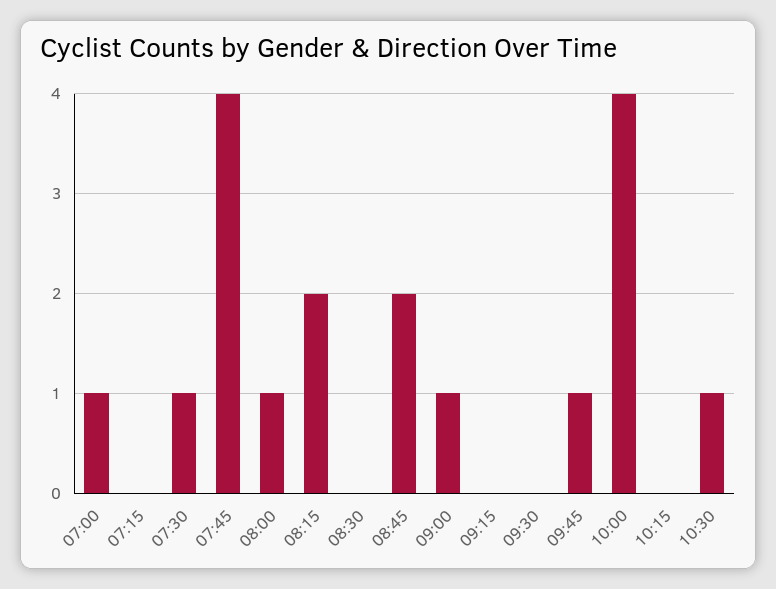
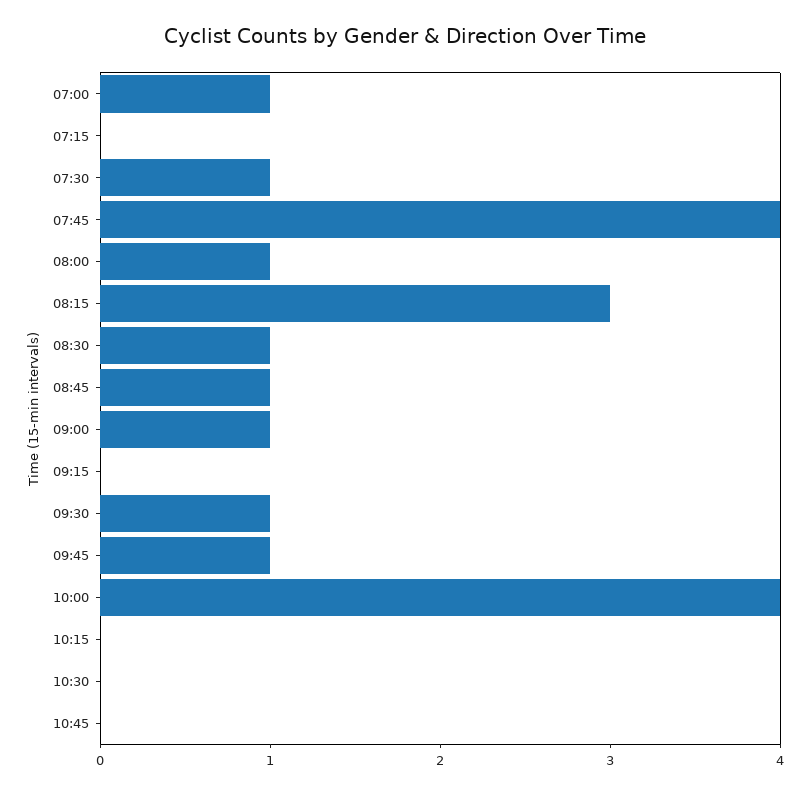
08:15: 2 -> 3
08:30: 0 -> 1
08:45: 2 -> 1
09:30: 0 -> 1
10:30: 1 -> 0
10:45: none -> 0

